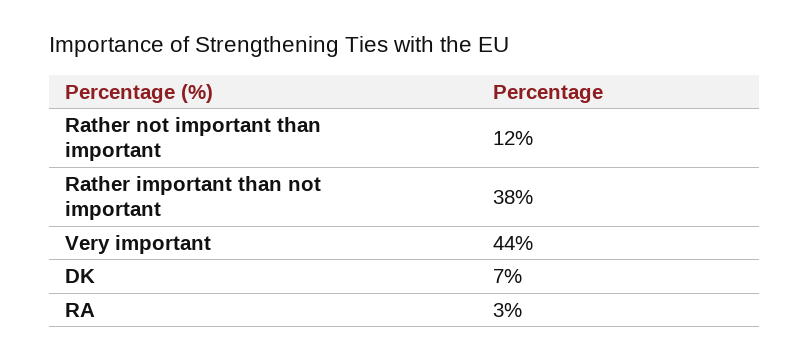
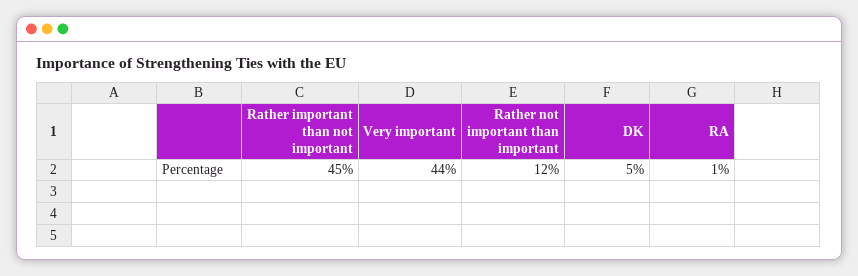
Rather important than not important: 38 -> 45
DK: 7 -> 5
RA: 3 -> 1

